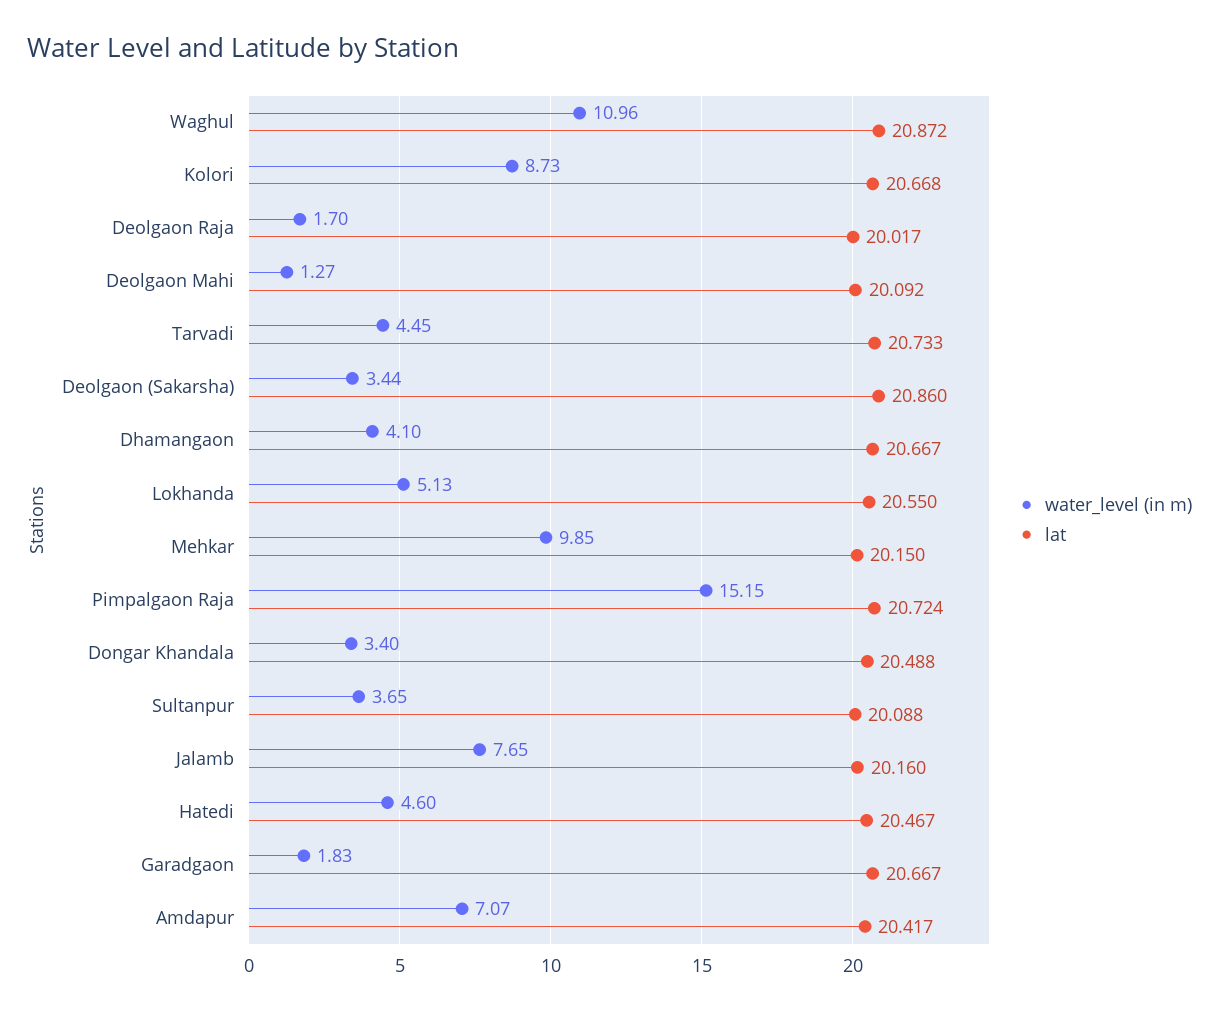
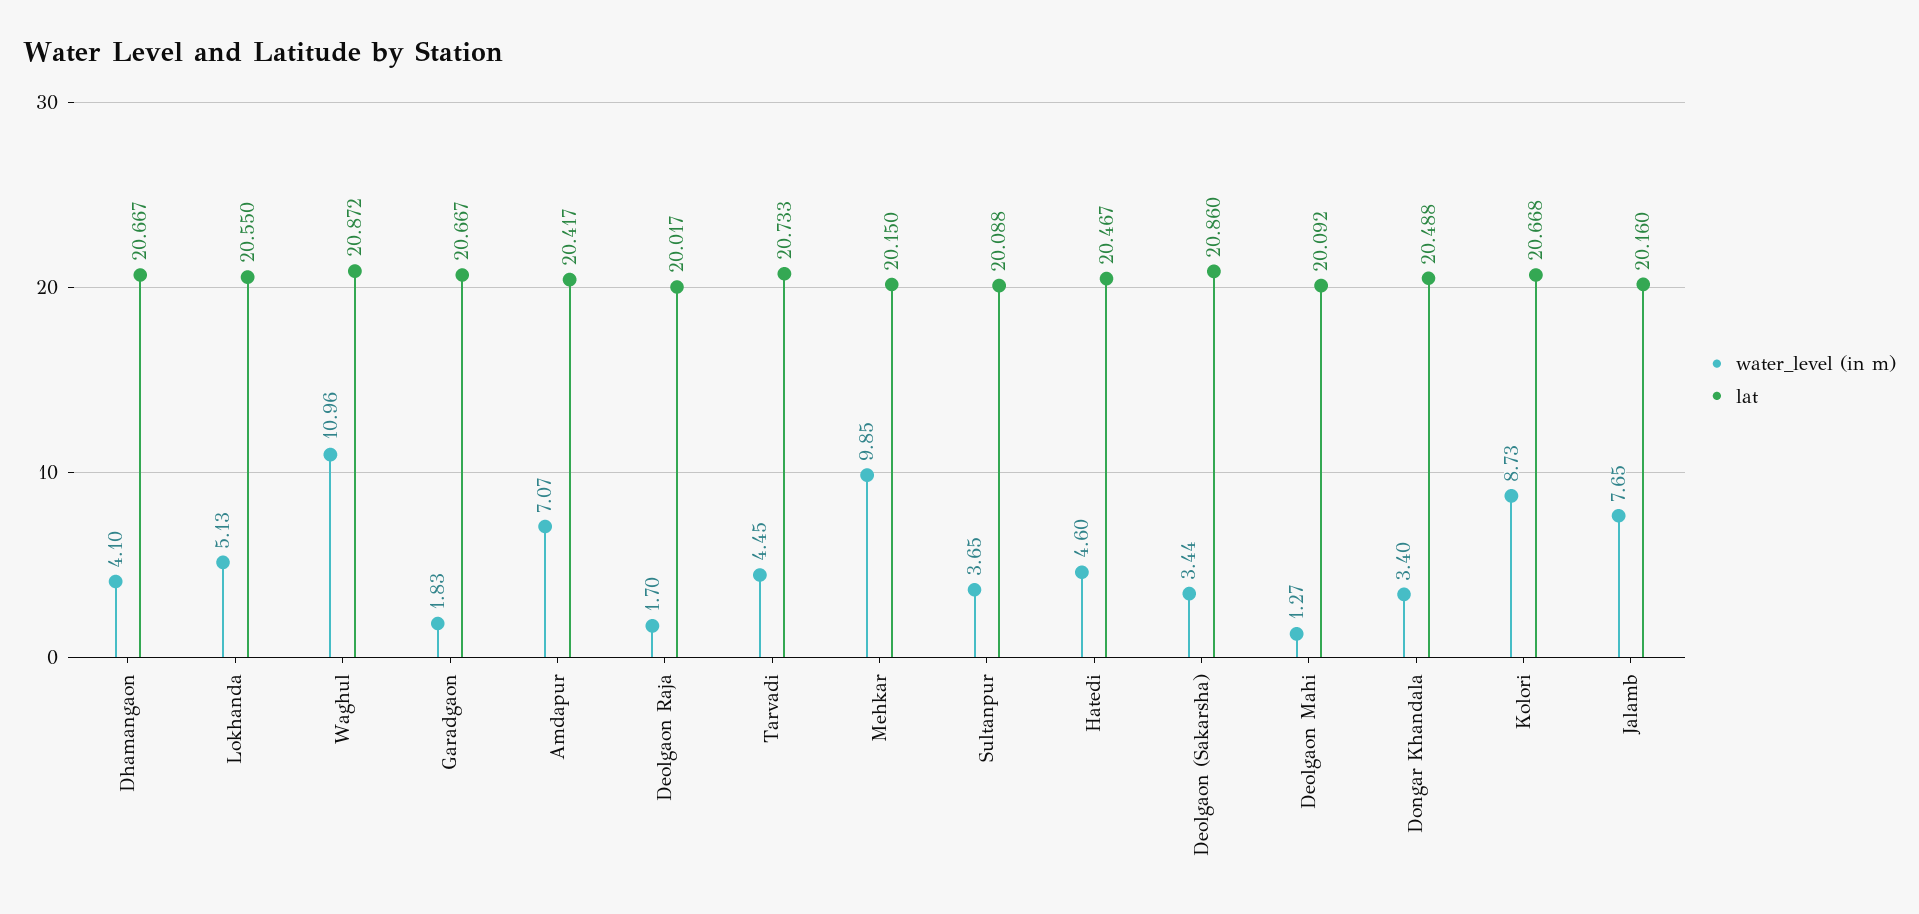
water_level (in m), Pimpalgaon Raja: 15.15 -> none
lat, Pimpalgaon Raja: 20.724 -> none

